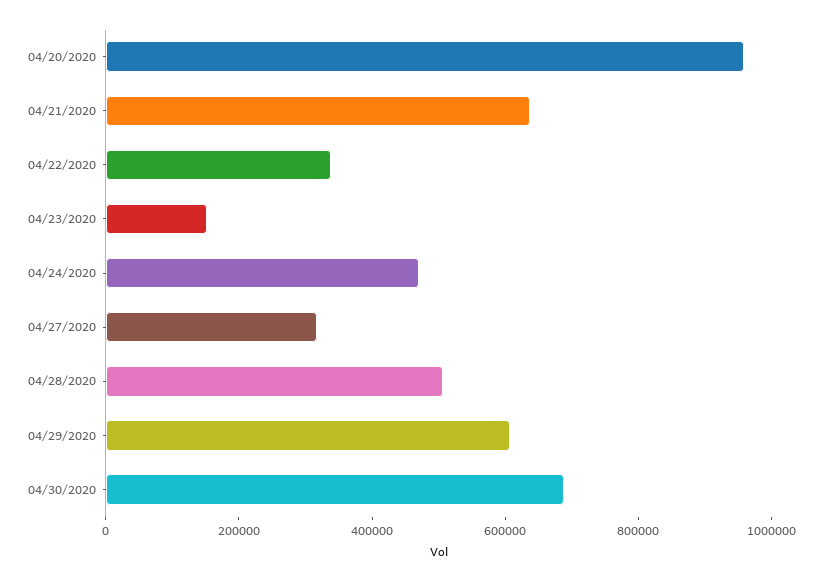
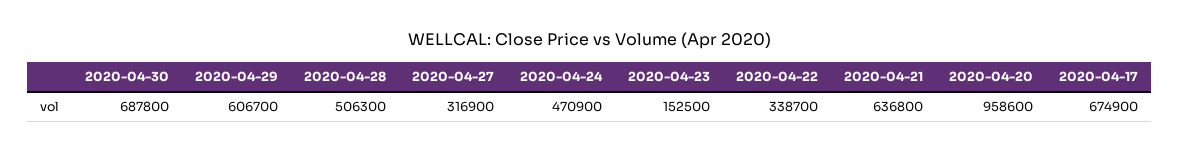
2020-04-17: none -> 674900

